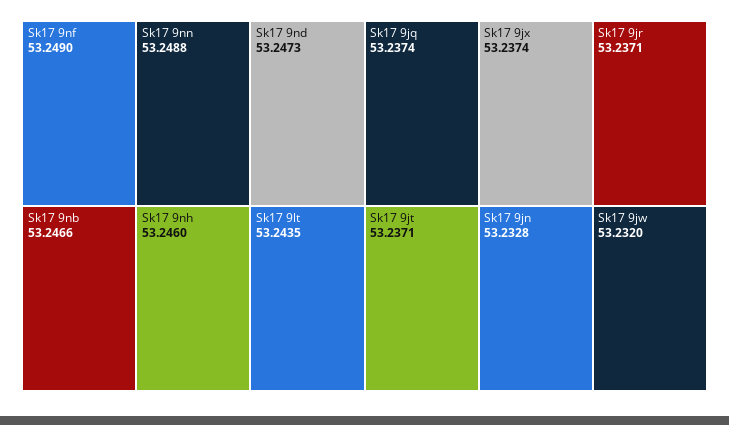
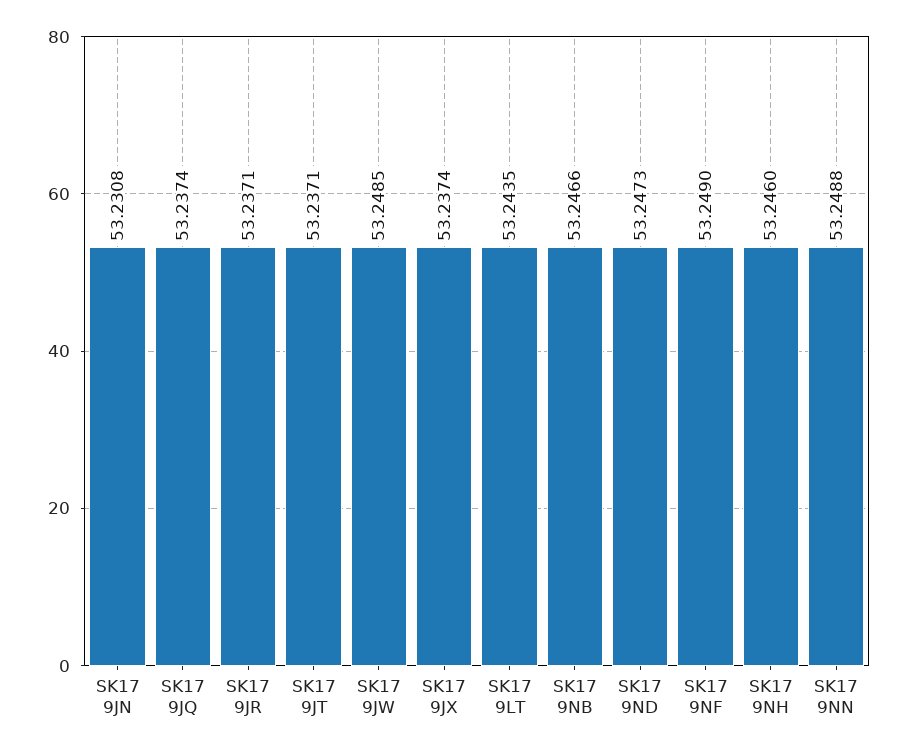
Sk17 9jn: 53.2328 -> 53.2308
Sk17 9jw: 53.232 -> 53.2485

